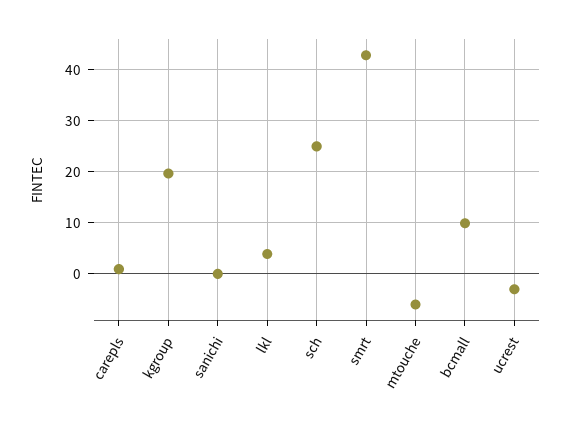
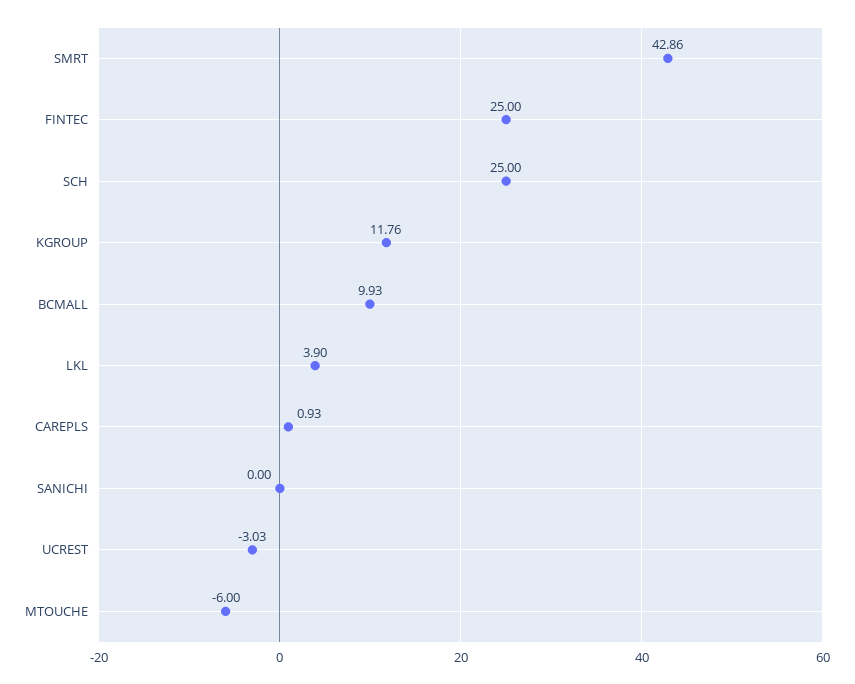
kgroup: 20 -> 11.76
FINTEC: none -> 25

